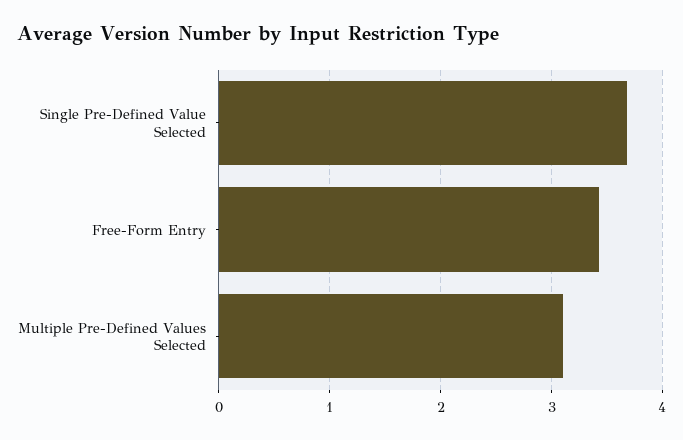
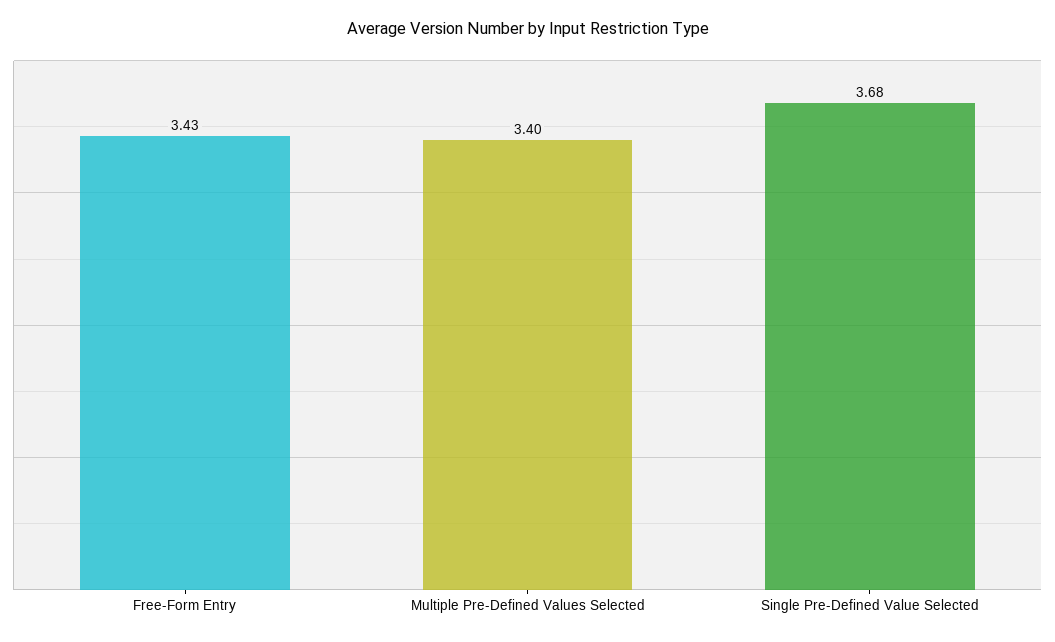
Multiple Pre-Defined Values Selected: 3.1 -> 3.4

